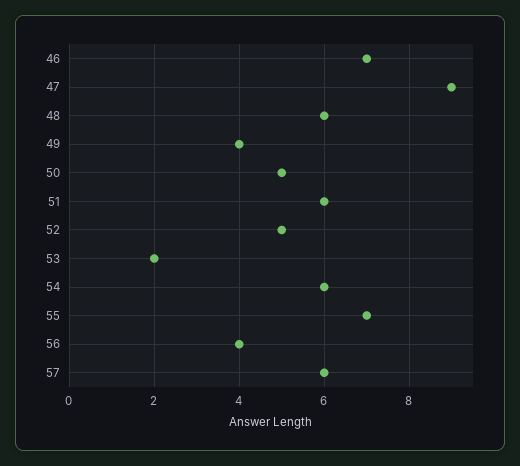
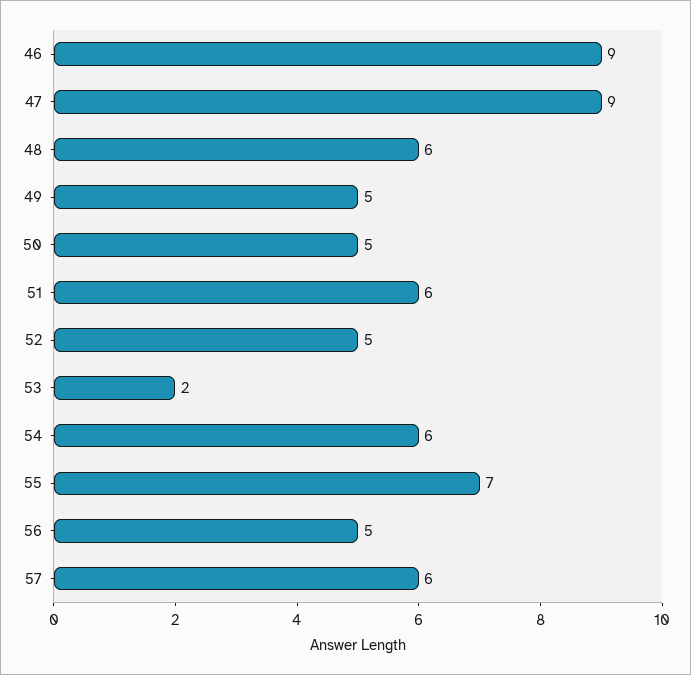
46: 7 -> 9
49: 4 -> 5
56: 4 -> 5

